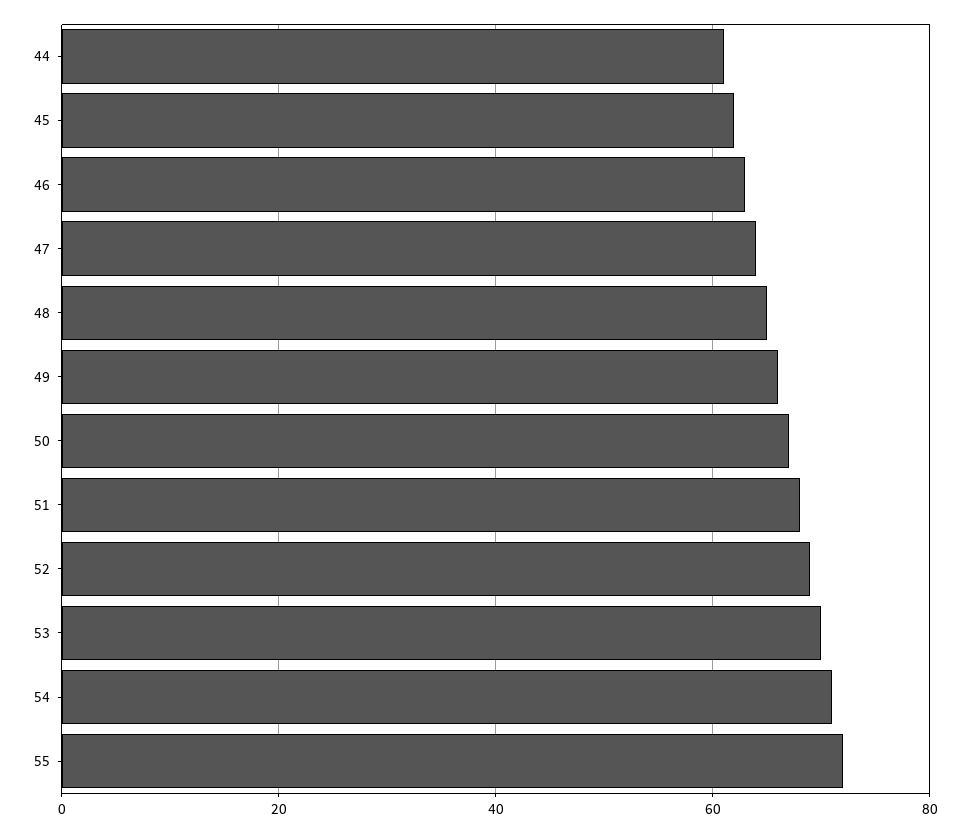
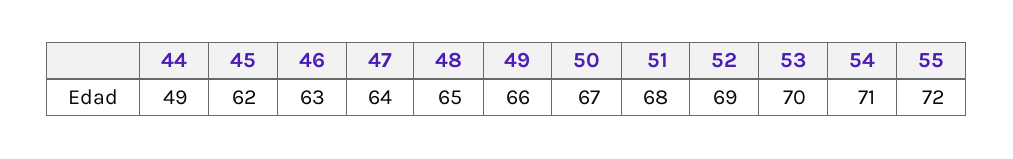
44: 60 -> 49

